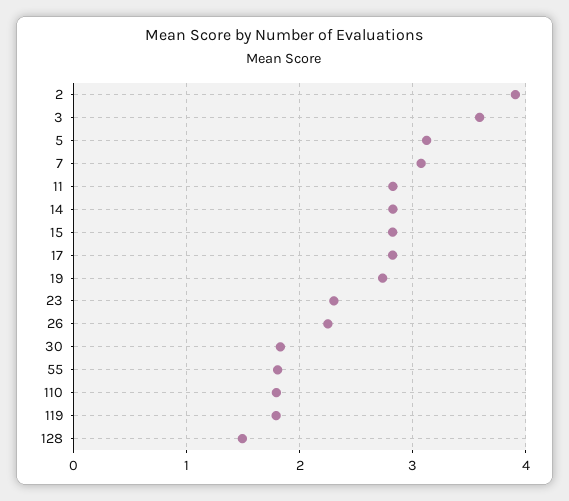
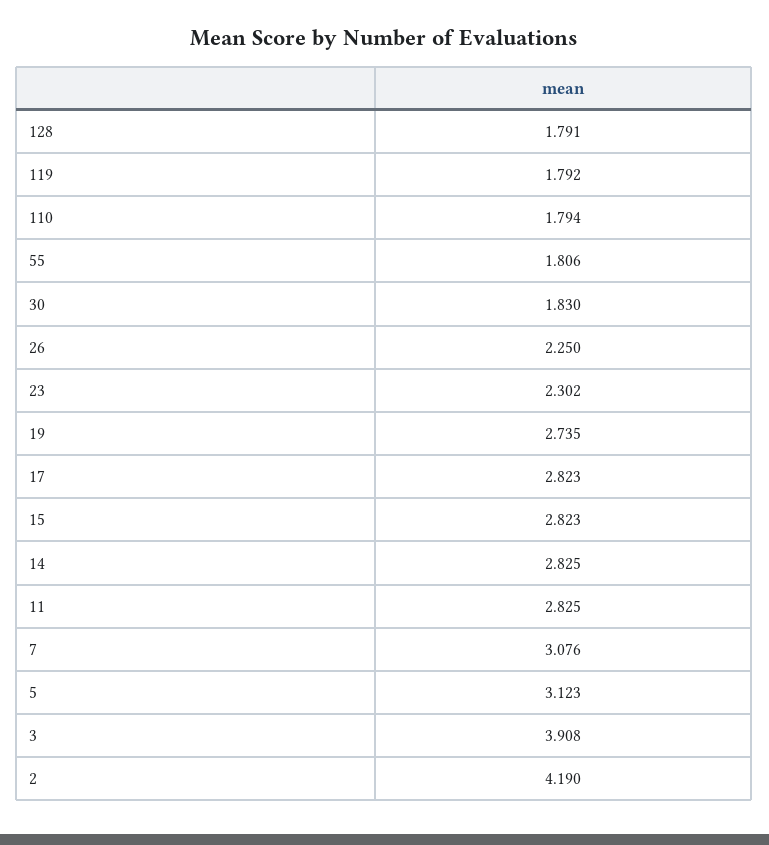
2: 3.9 -> 4.19
3: 3.6 -> 3.908
128: 1.5 -> 1.791

